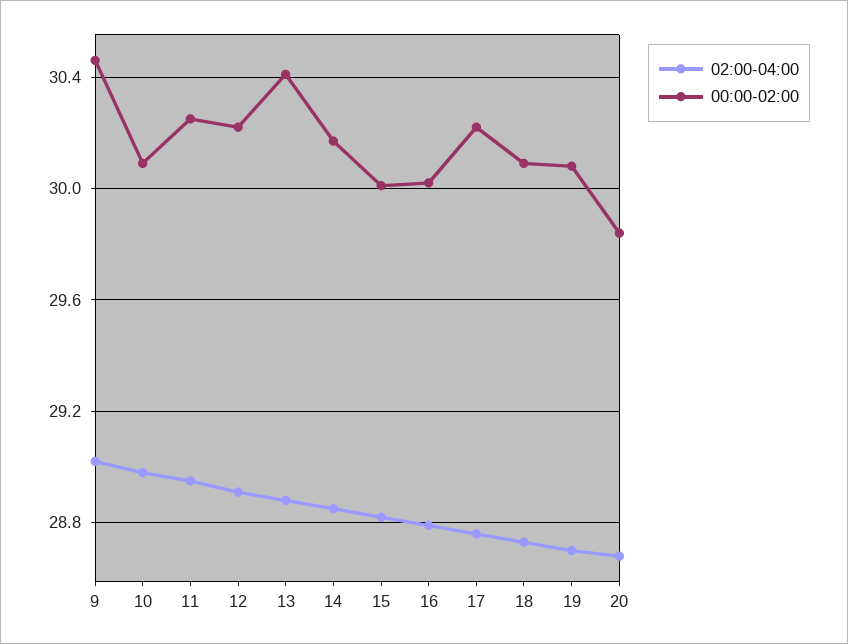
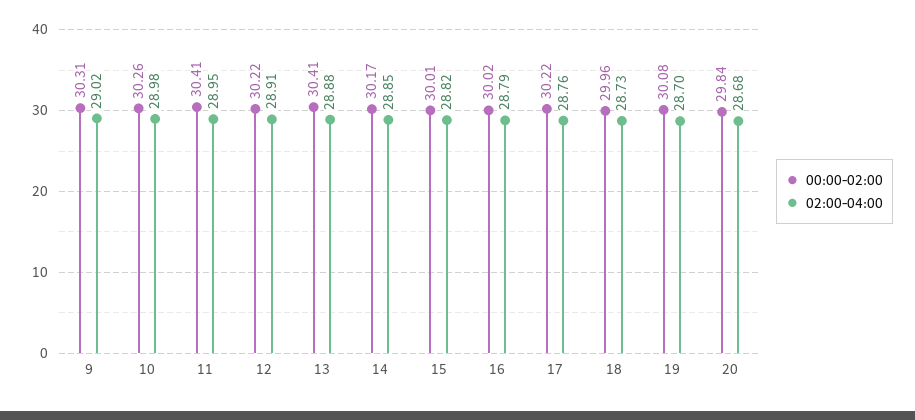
00:00-02:00, 9: 30.45 -> 30.31
00:00-02:00, 10: 30.1 -> 30.26
00:00-02:00, 11: 30.25 -> 30.41
00:00-02:00, 18: 30.1 -> 29.96

